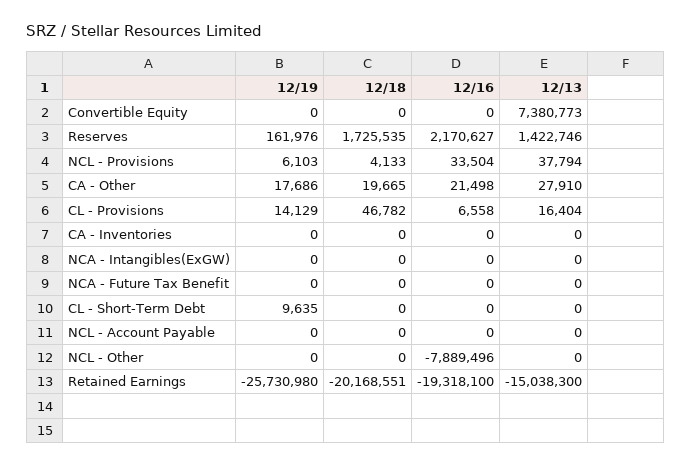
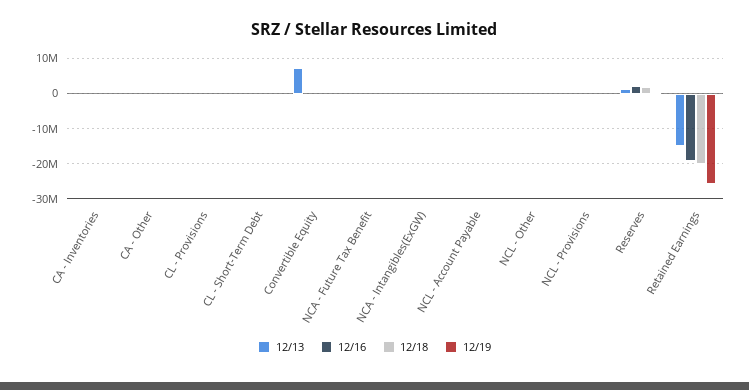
12/16, NCL - Other: -7889496 -> 0

